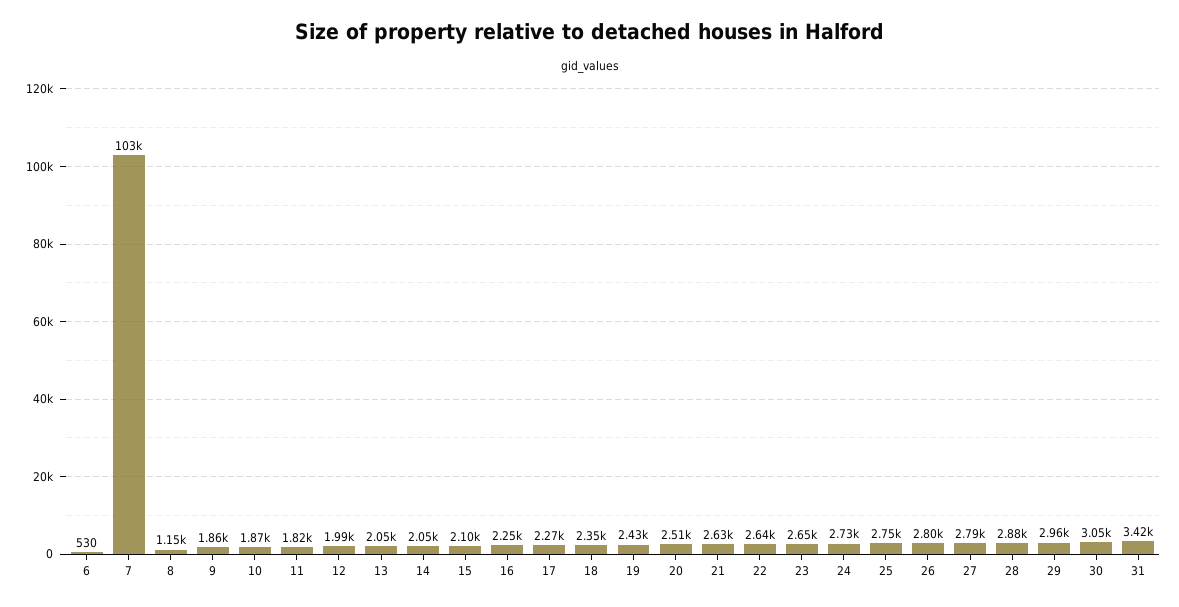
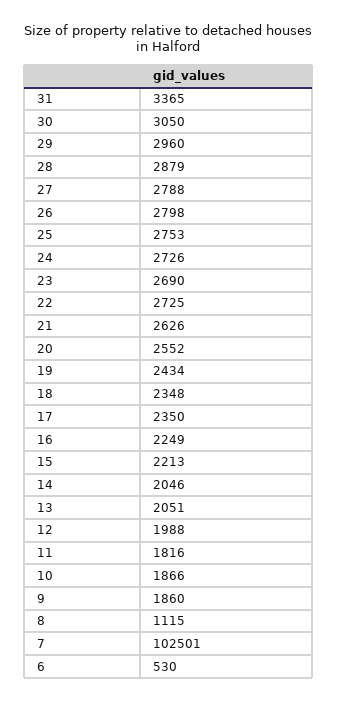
8: 1150 -> 1115
15: 2100 -> 2213
17: 2270 -> 2350
20: 2510 -> 2552
22: 2640 -> 2725
23: 2650 -> 2690
31: 3420 -> 3365

